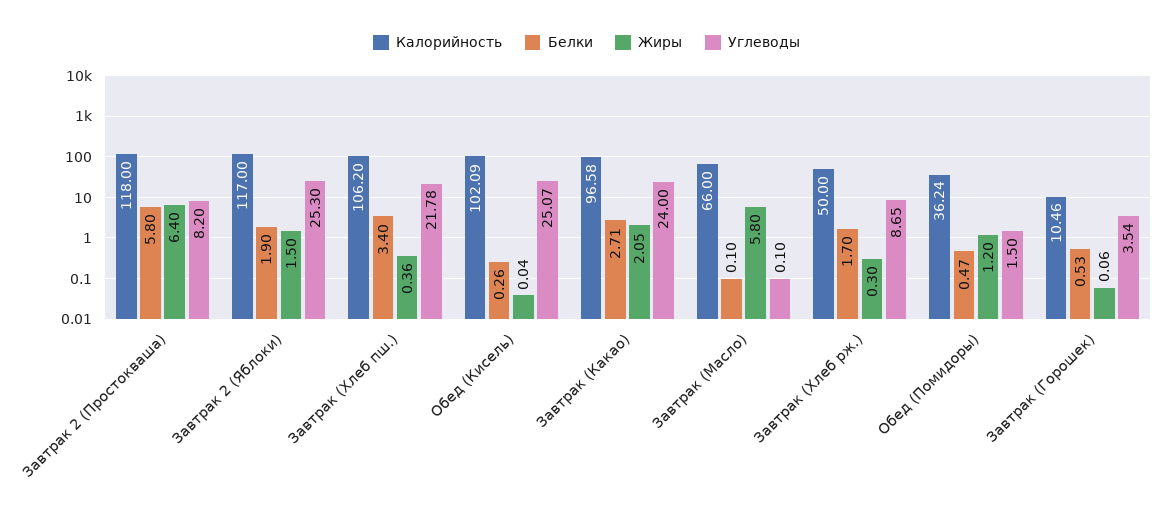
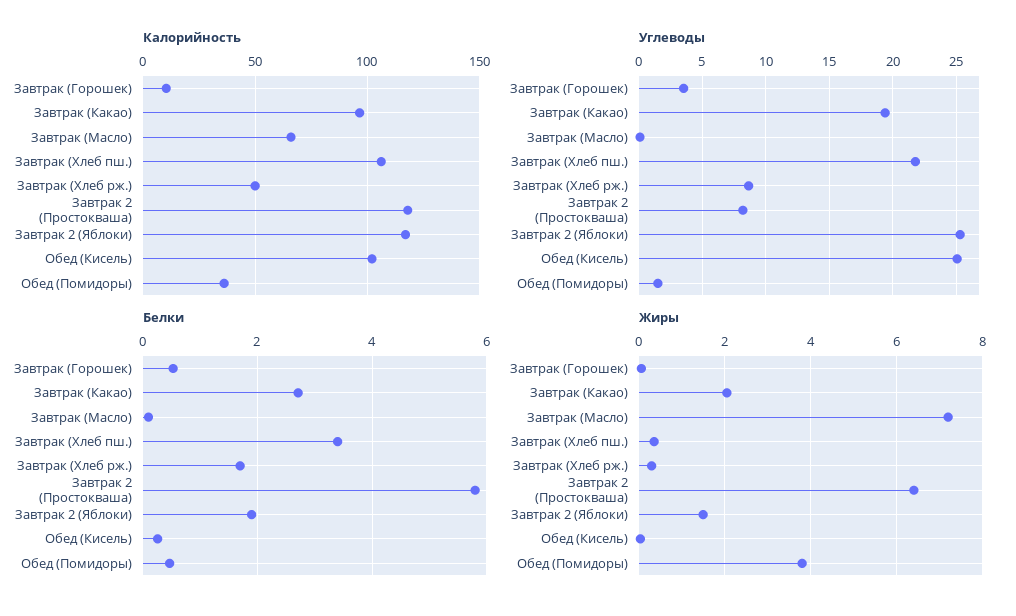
Углеводы, Завтрак (Какао): 24 -> 19.5
Жиры, Завтрак (Масло): 5.8 -> 7.2
Жиры, Обед (Помидоры): 1.2 -> 3.8

